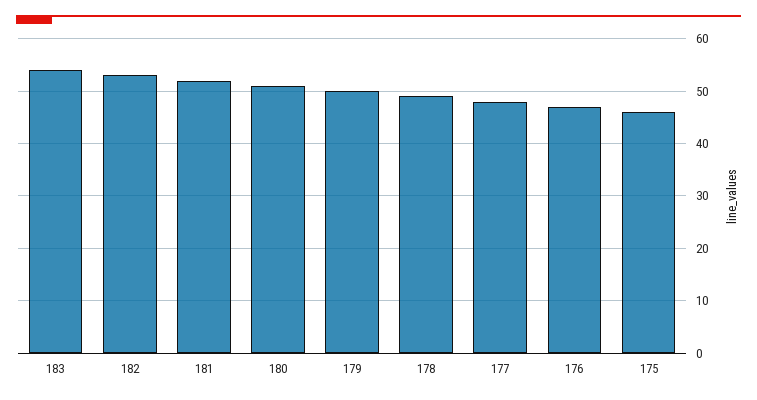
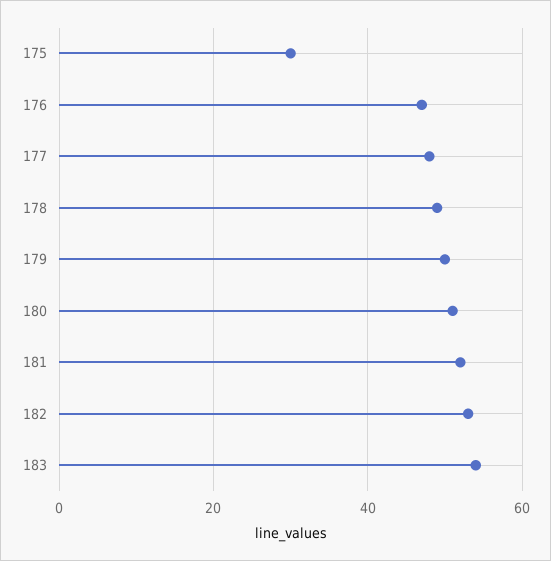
175: 45 -> 30

